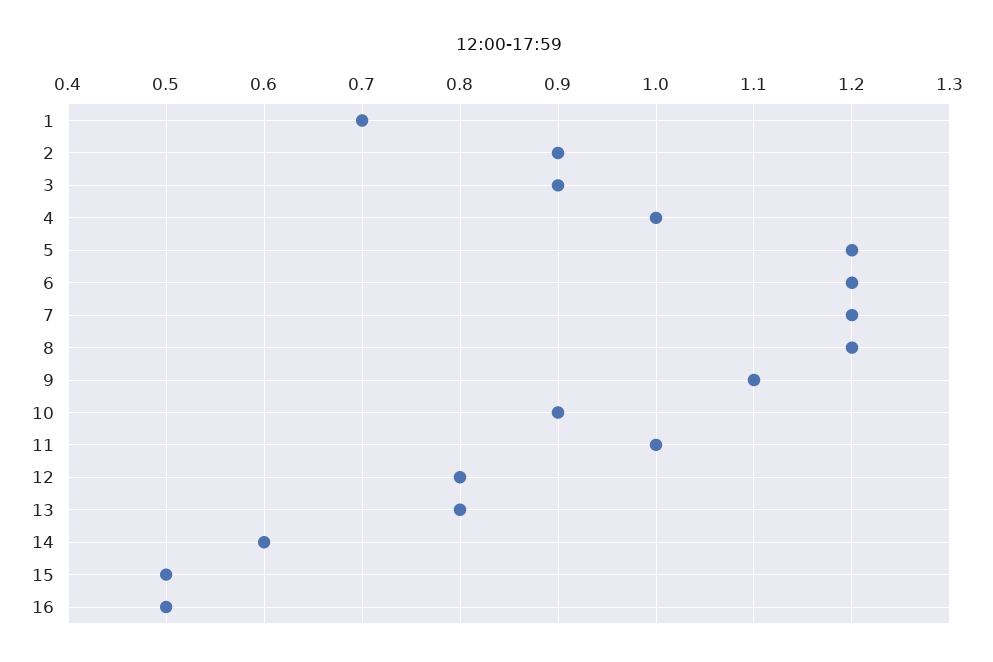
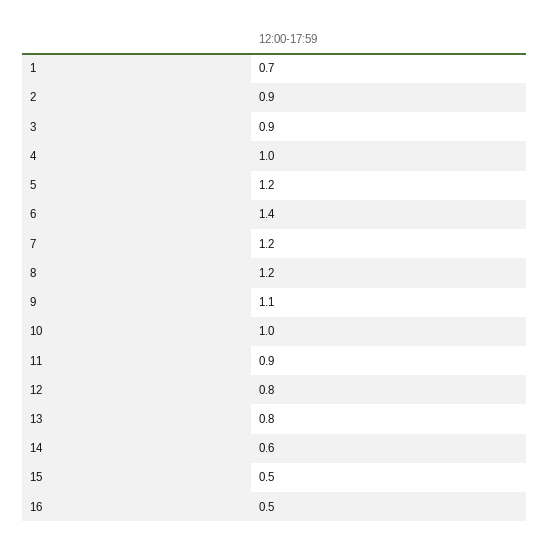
6: 1.2 -> 1.4
10: 0.9 -> 1
11: 1 -> 0.9

